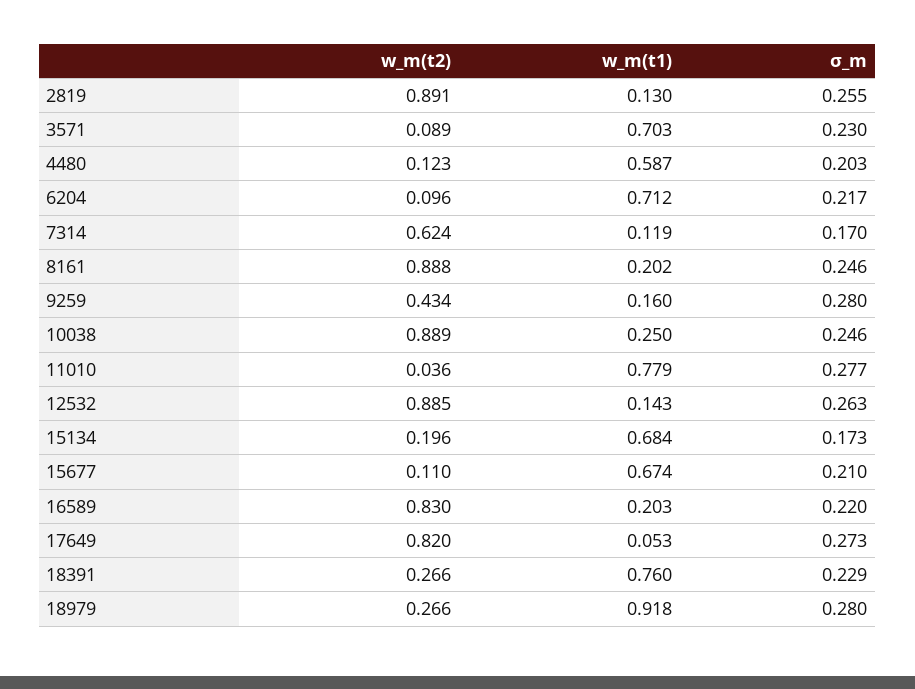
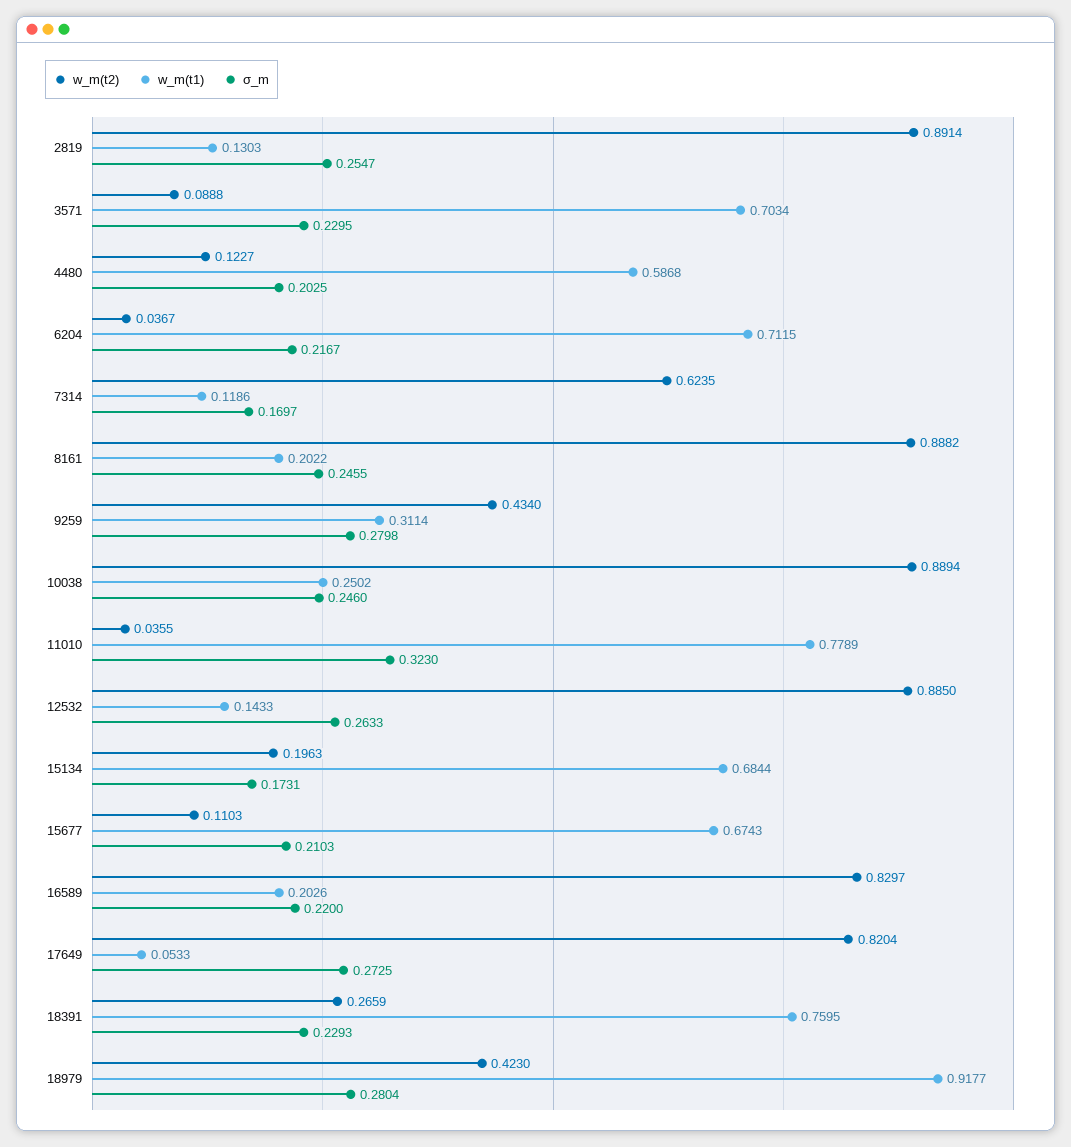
w_m(t2), 6204: 0.096 -> 0.0367
w_m(t1), 9259: 0.16 -> 0.3114
σ_m, 11010: 0.277 -> 0.323
w_m(t2), 18979: 0.266 -> 0.423

